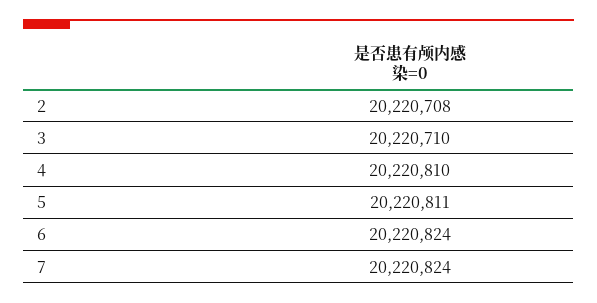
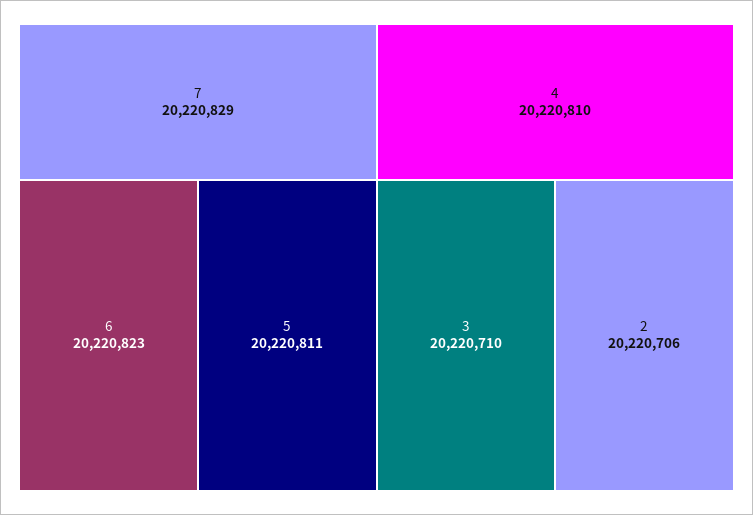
2: 20220708 -> 20220706
6: 20220824 -> 20220823
7: 20220824 -> 20220829

